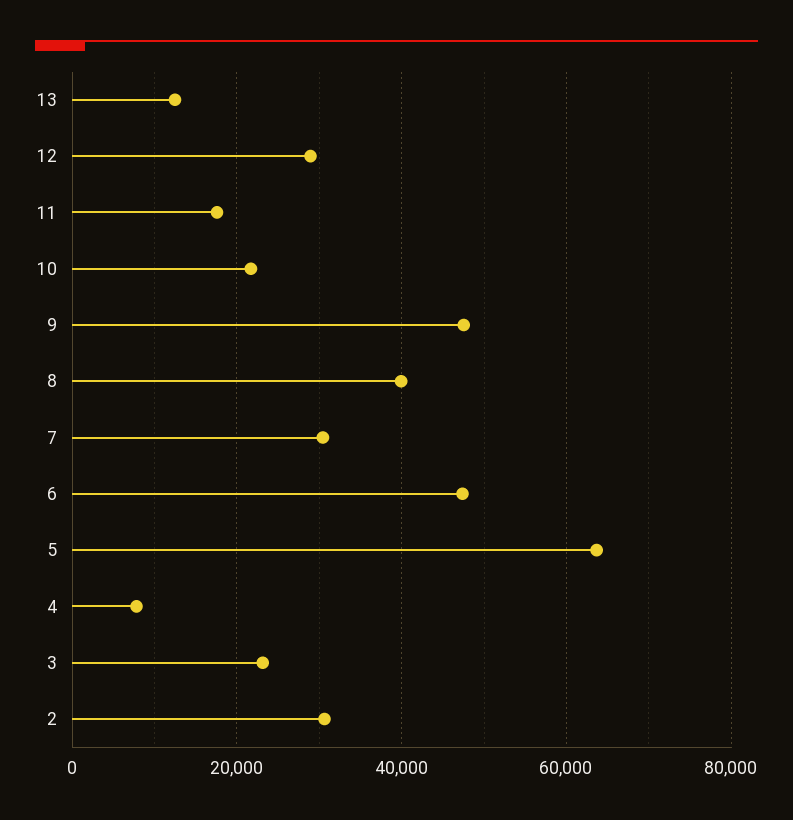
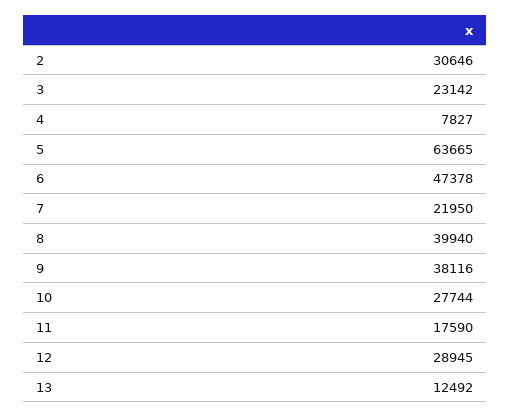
10: 22000 -> 27744
9: 48000 -> 38116
7: 30000 -> 21950

